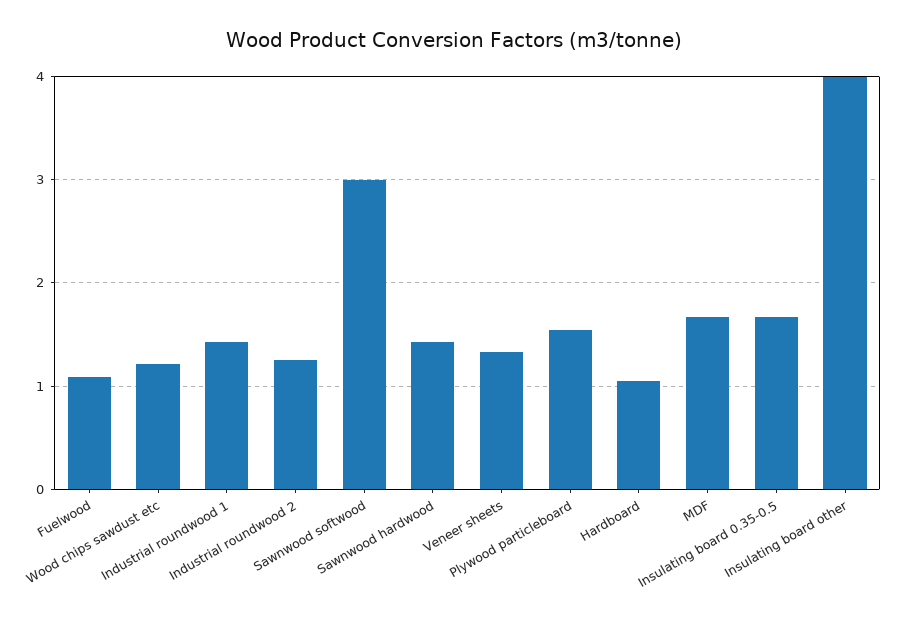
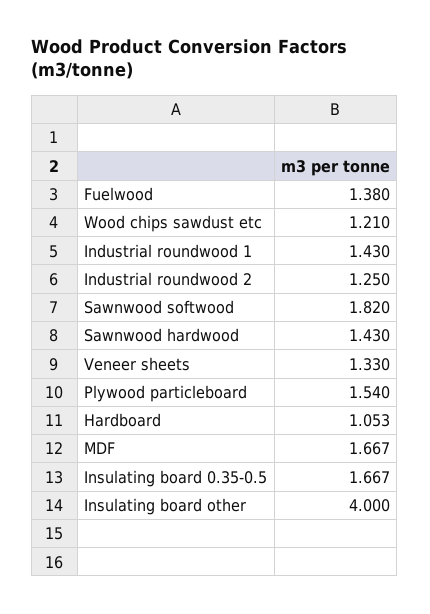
Fuelwood: 1.1 -> 1.38
Sawnwood softwood: 3 -> 1.82

